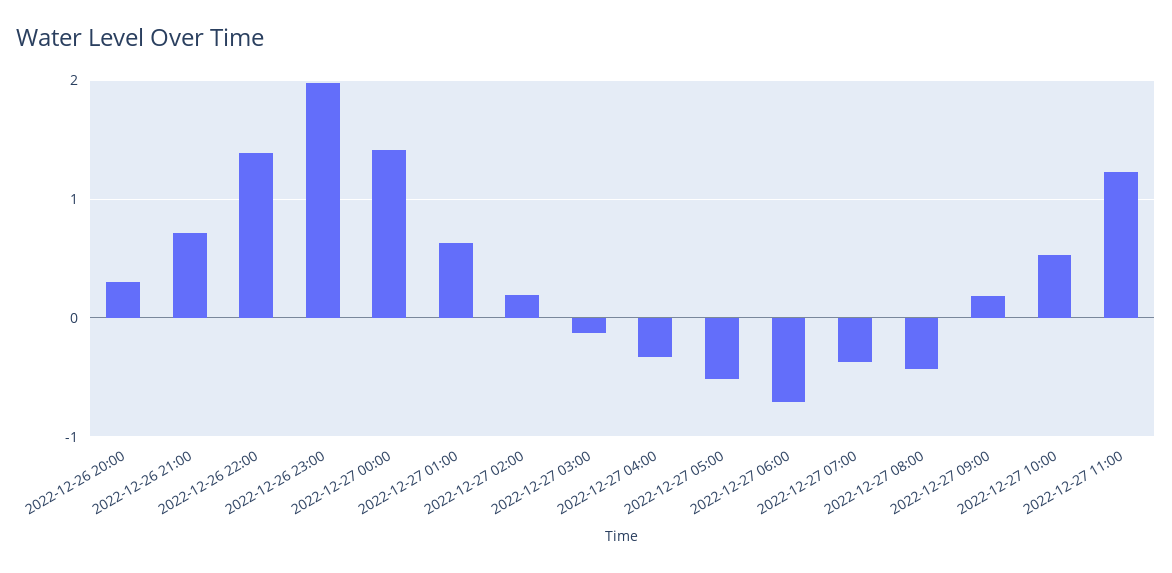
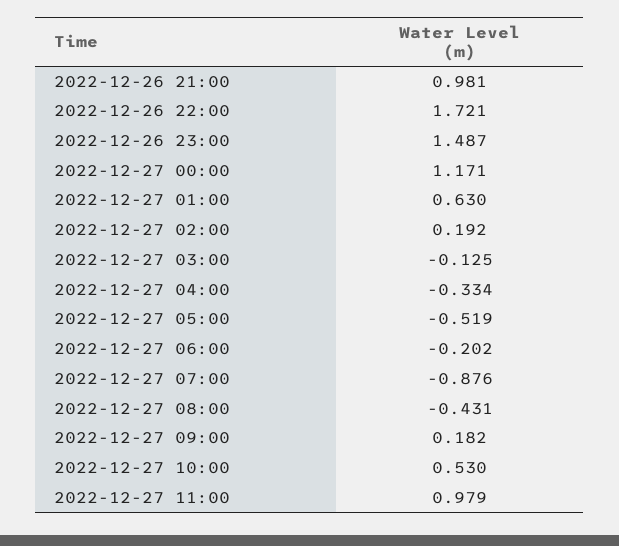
2022-12-26 20:00: 0.3 -> none
2022-12-26 21:00: 0.7 -> 0.981
2022-12-26 22:00: 1.4 -> 1.721
2022-12-26 23:00: 2 -> 1.487
2022-12-27 00:00: 1.4 -> 1.171
2022-12-27 06:00: -0.7 -> -0.202
2022-12-27 07:00: -0.4 -> -0.876
2022-12-27 11:00: 1.2 -> 0.979

